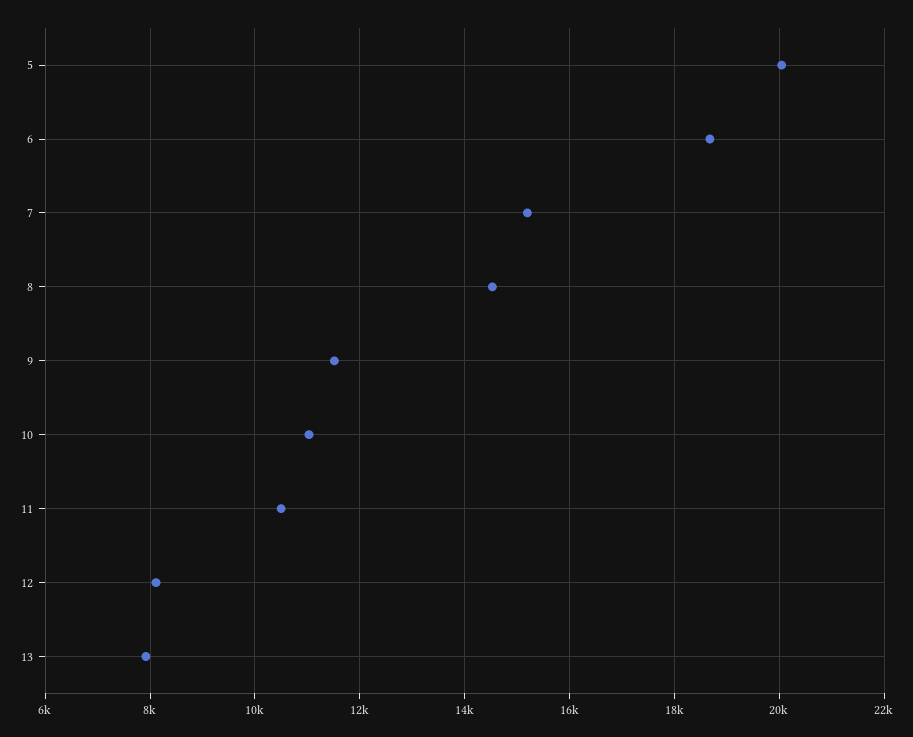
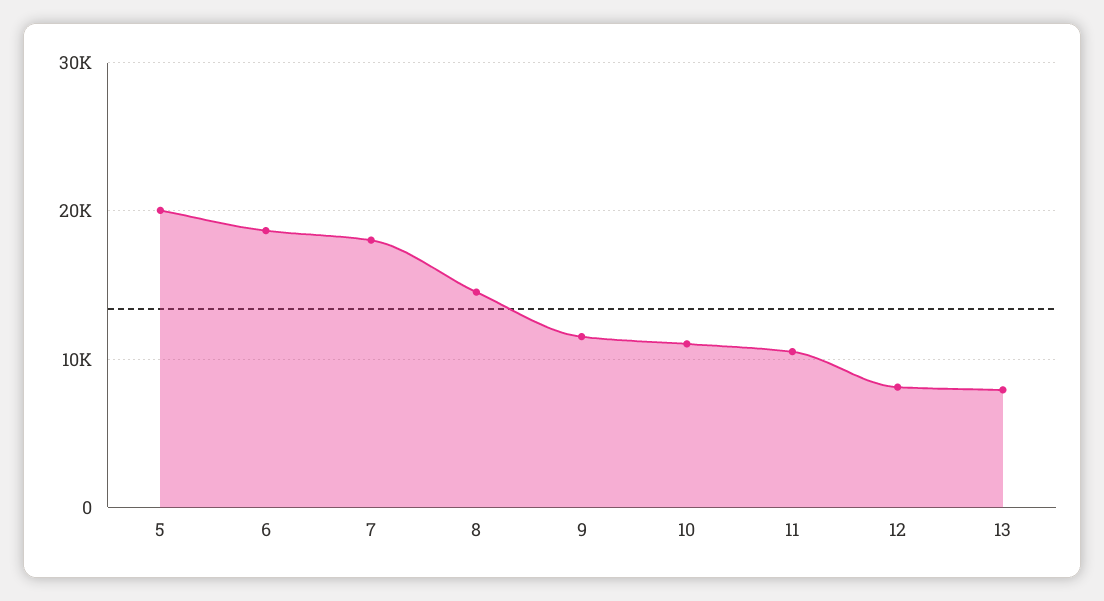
7: 15200 -> 18000

